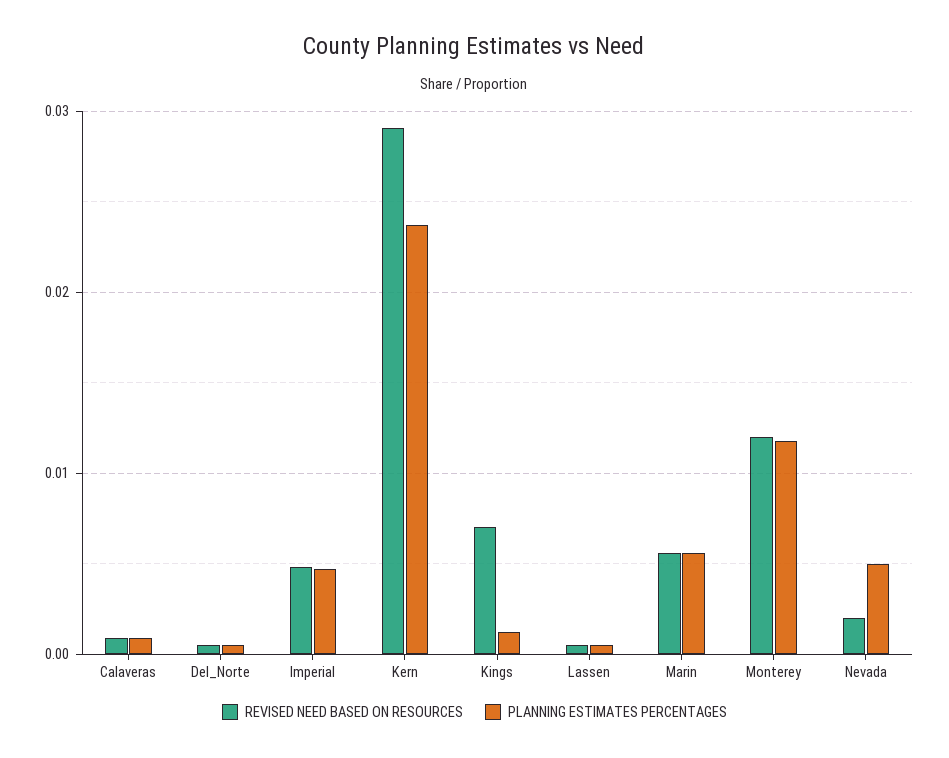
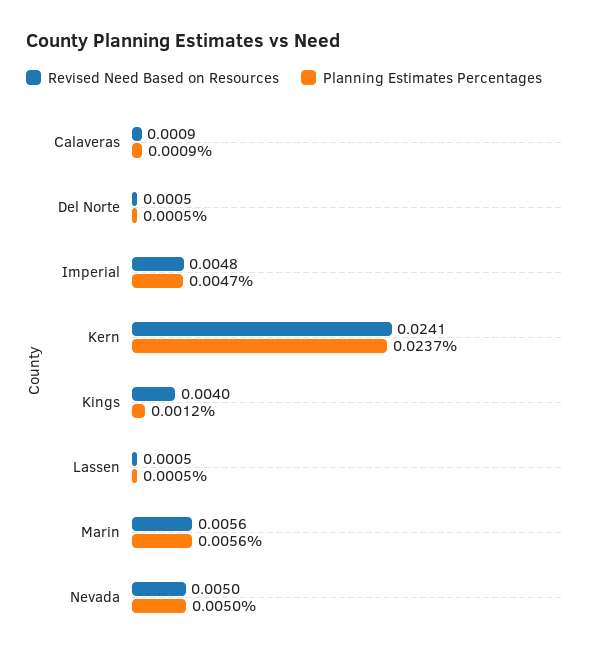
REVISED NEED BASED ON RESOURCES, Kern: 0.029 -> 0.0241
REVISED NEED BASED ON RESOURCES, Kings: 0.007 -> 0.004
REVISED NEED BASED ON RESOURCES, Monterey: 0.012 -> none
PLANNING ESTIMATES PERCENTAGES, Monterey: 0.012 -> none
REVISED NEED BASED ON RESOURCES, Nevada: 0.002 -> 0.005

